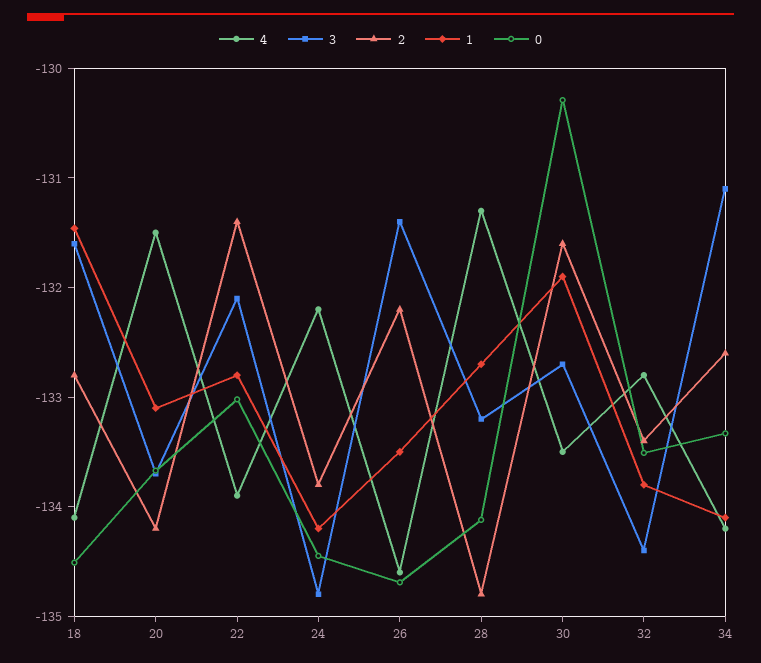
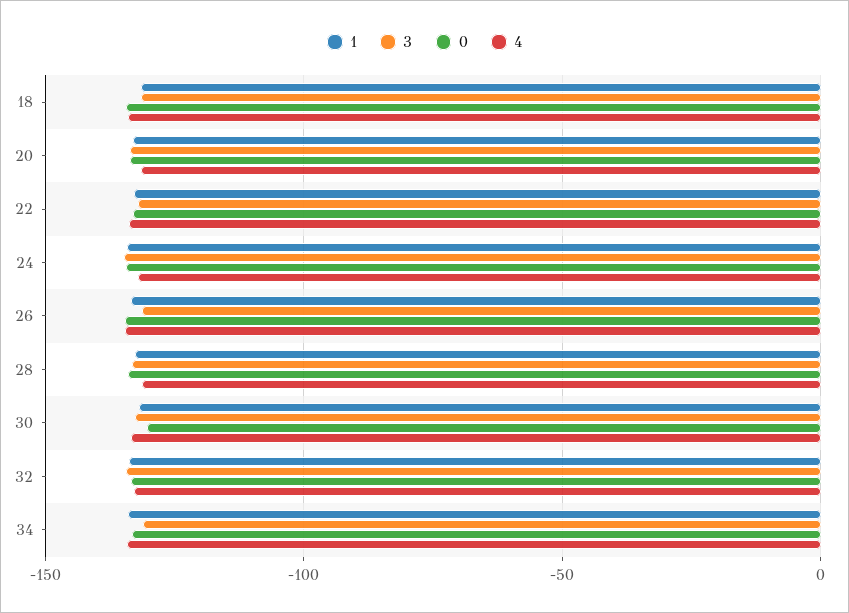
2, 18: -132.8 -> none
2, 20: -134.2 -> none
2, 22: -131.4 -> none
2, 24: -133.8 -> none
2, 26: -132.2 -> none
2, 28: -134.8 -> none
2, 30: -131.6 -> none
2, 32: -133.4 -> none
2, 34: -132.6 -> none

